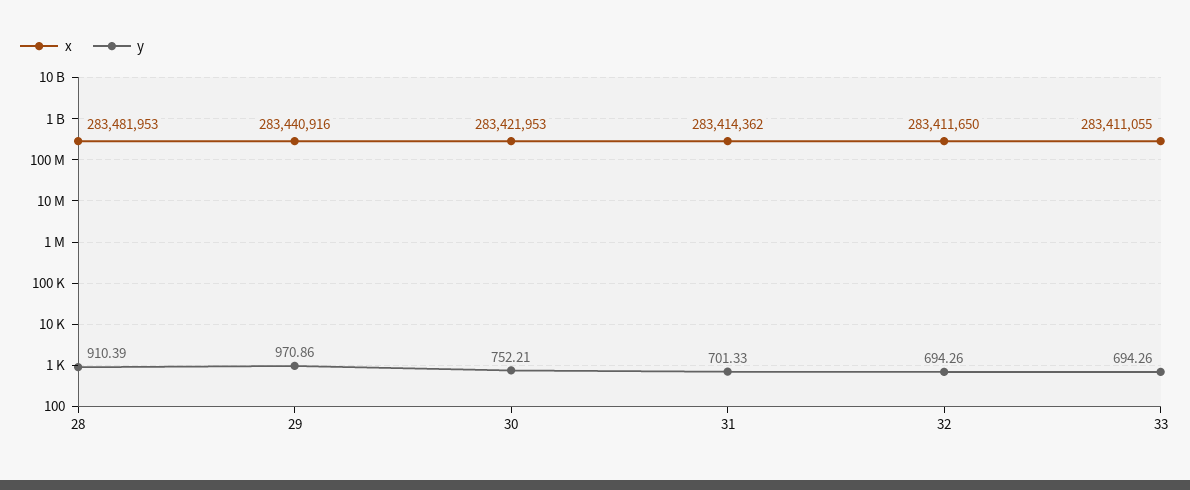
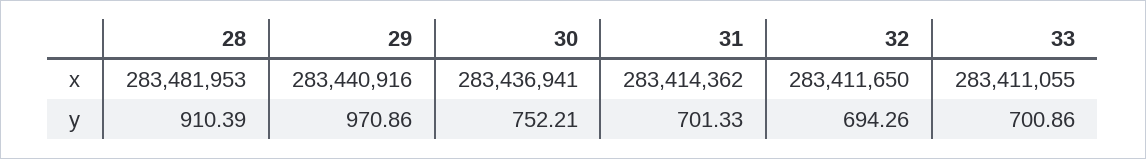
x, 30: 283421953 -> 283436941
y, 33: 694.26 -> 700.86

